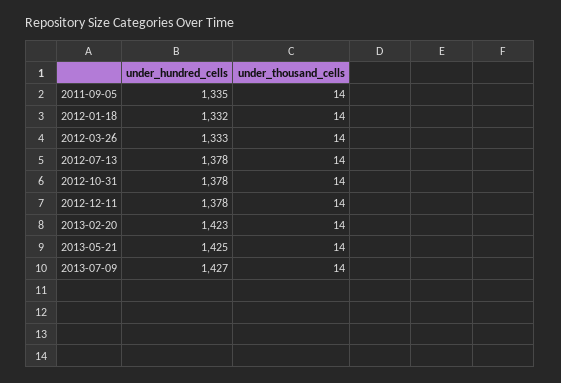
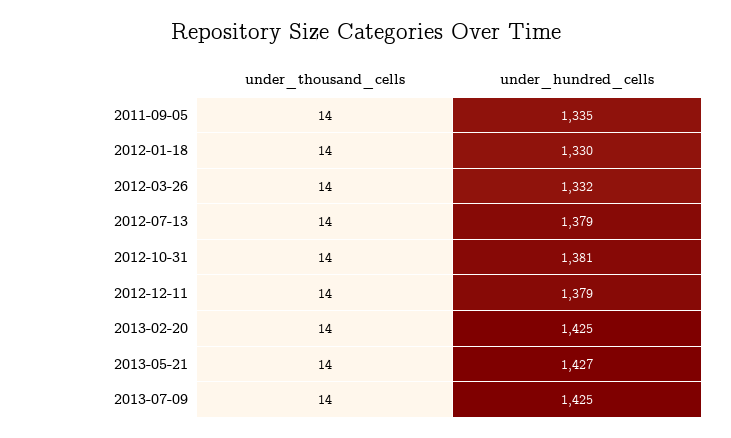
under_hundred_cells, 2012-01-18: 1332 -> 1330
under_hundred_cells, 2012-03-26: 1333 -> 1332
under_hundred_cells, 2012-07-13: 1378 -> 1379
under_hundred_cells, 2012-10-31: 1378 -> 1381
under_hundred_cells, 2012-12-11: 1378 -> 1379
under_hundred_cells, 2013-02-20: 1423 -> 1425
under_hundred_cells, 2013-05-21: 1425 -> 1427
under_hundred_cells, 2013-07-09: 1427 -> 1425

